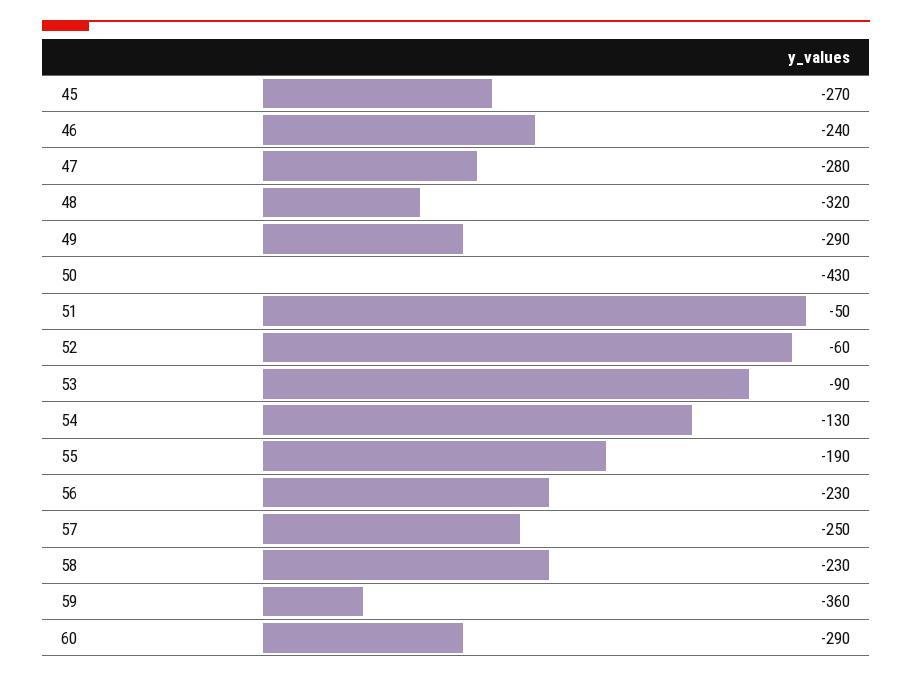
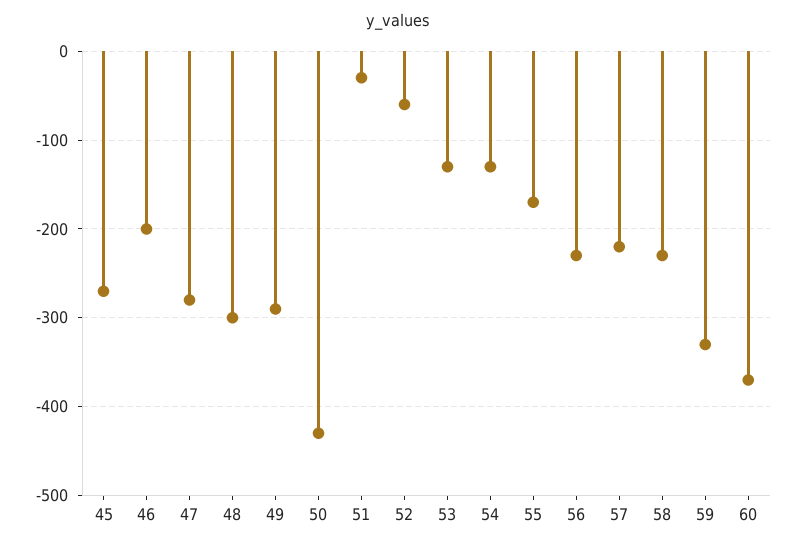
46: -240 -> -200
48: -320 -> -300
51: -50 -> -30
53: -90 -> -130
55: -190 -> -170
57: -250 -> -220
59: -360 -> -330
60: -290 -> -370

